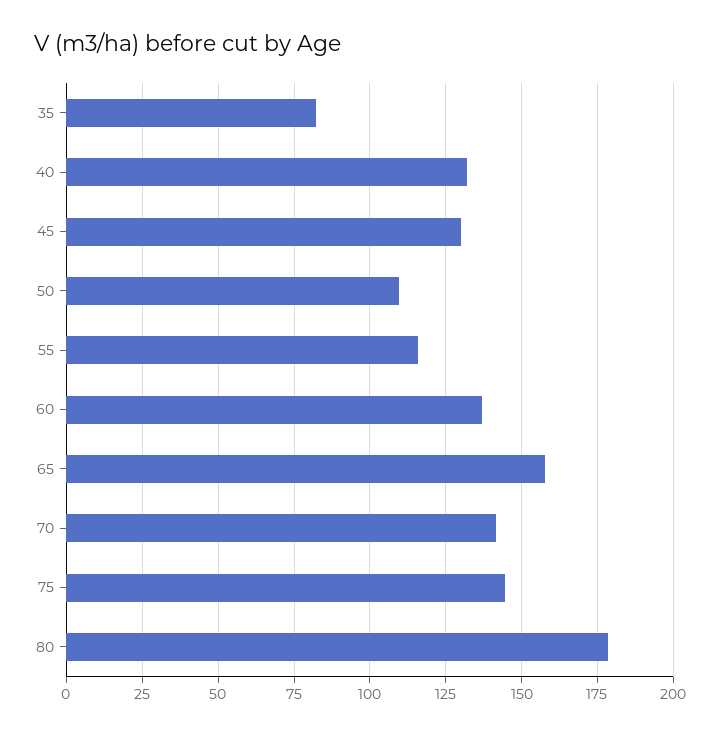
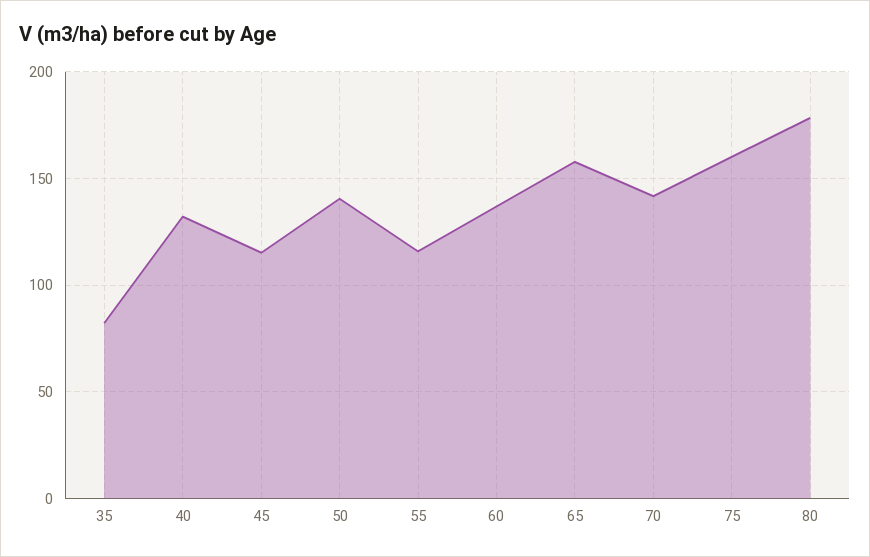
45: 130 -> 115
50: 110 -> 140
75: 145 -> 160

